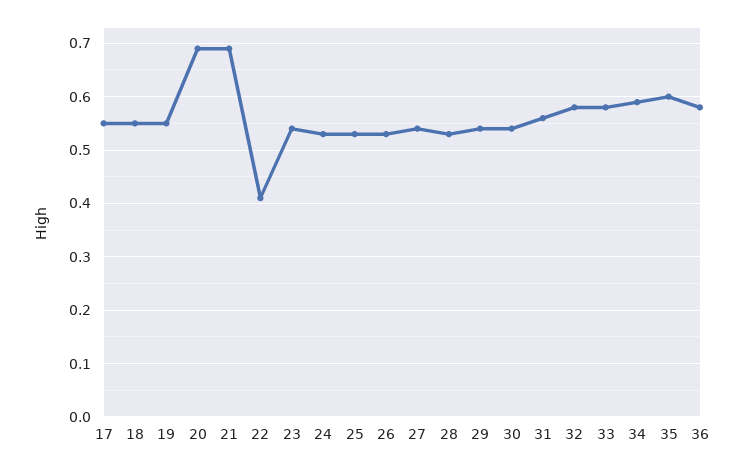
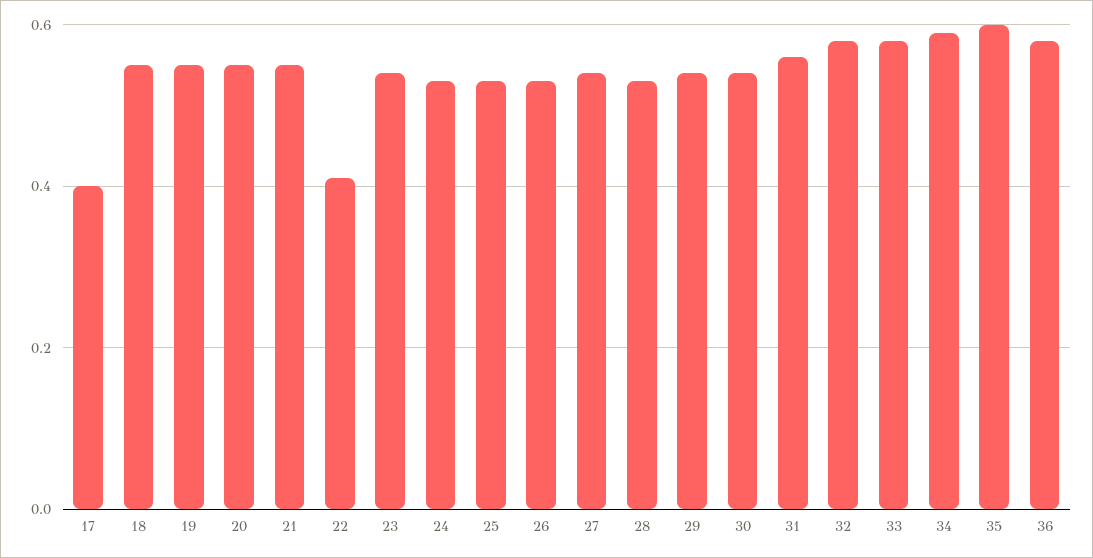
17: 0.55 -> 0.4
20: 0.7 -> 0.55
21: 0.7 -> 0.55

